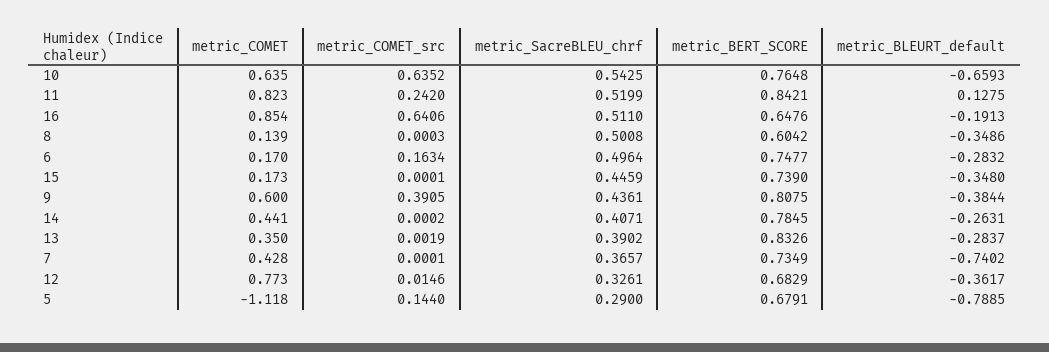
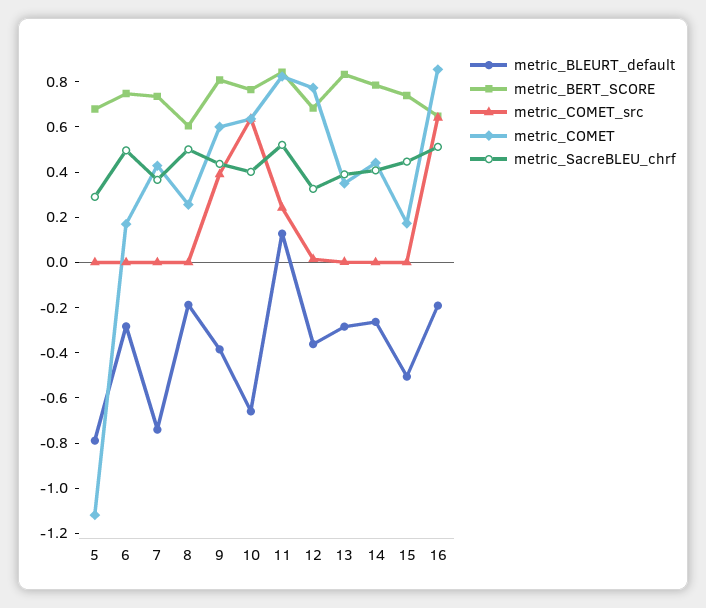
metric_SacreBLEU_chrf, 10: 0.5425 -> 0.4
metric_COMET, 8: 0.139 -> 0.25
metric_BLEURT_default, 8: -0.3486 -> -0.2
metric_COMET_src, 6: 0.1634 -> 0
metric_BLEURT_default, 15: -0.348 -> -0.5
metric_COMET_src, 5: 0.144 -> 0

